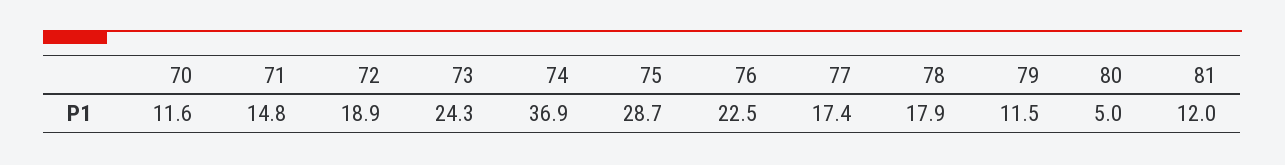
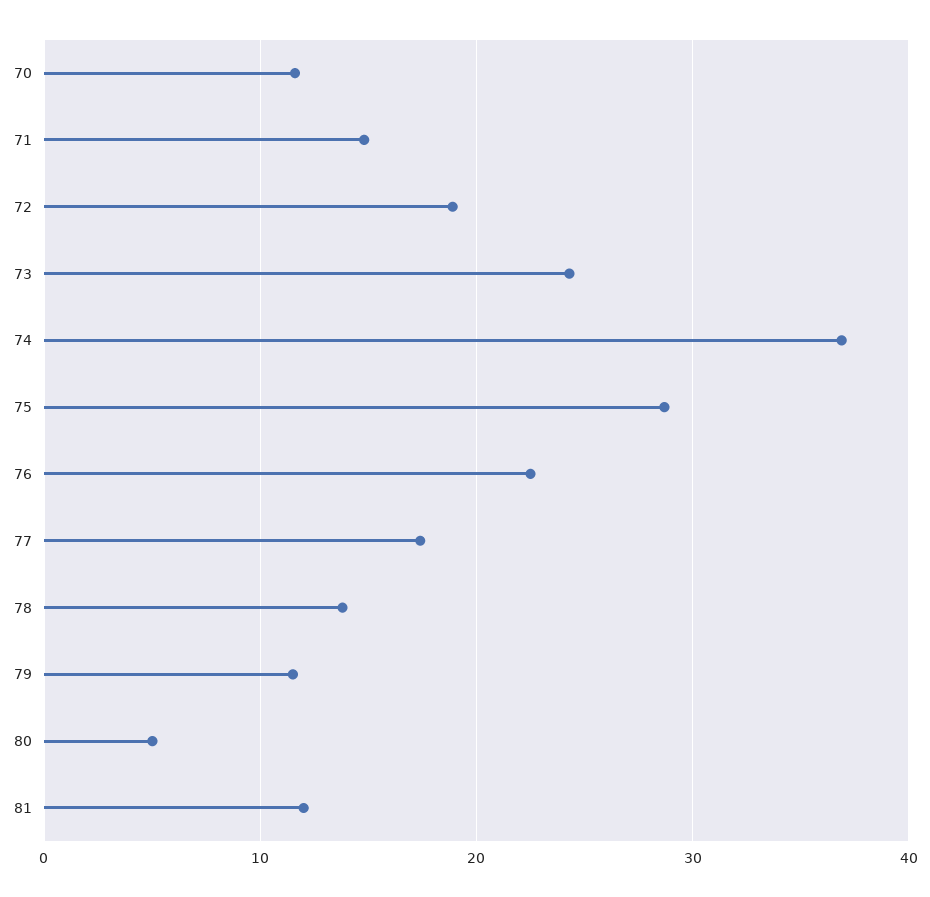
78: 17.9 -> 14

